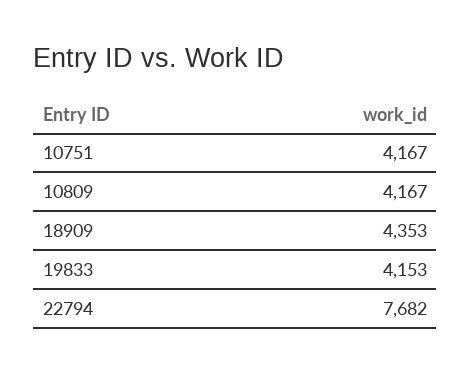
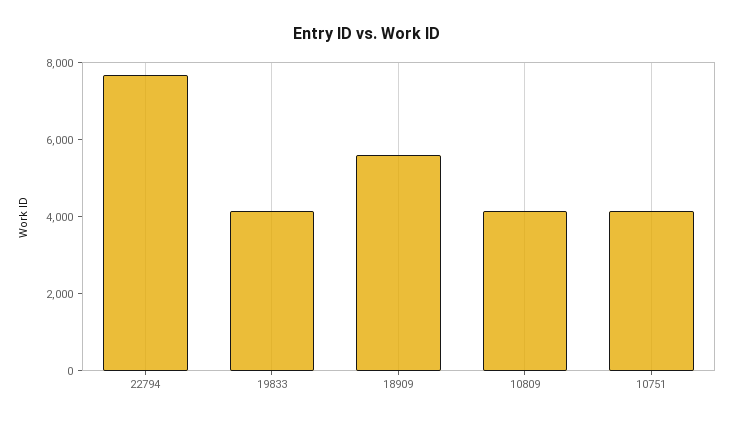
18909: 4353 -> 5500

